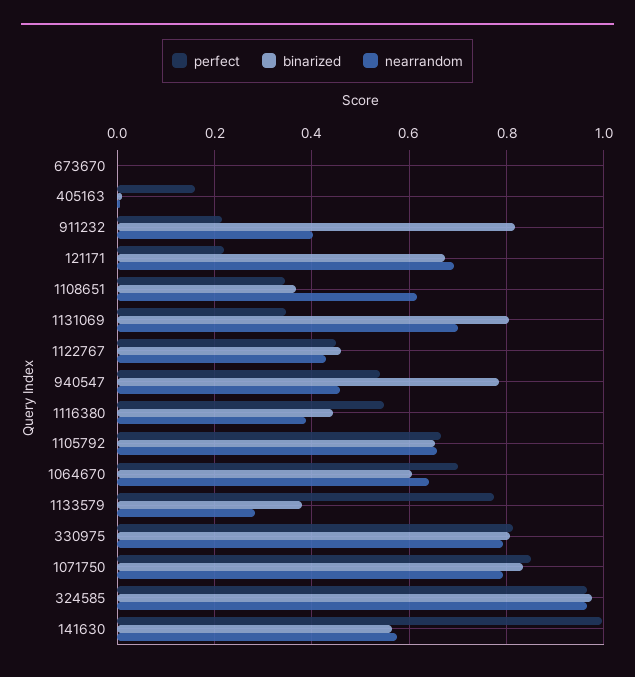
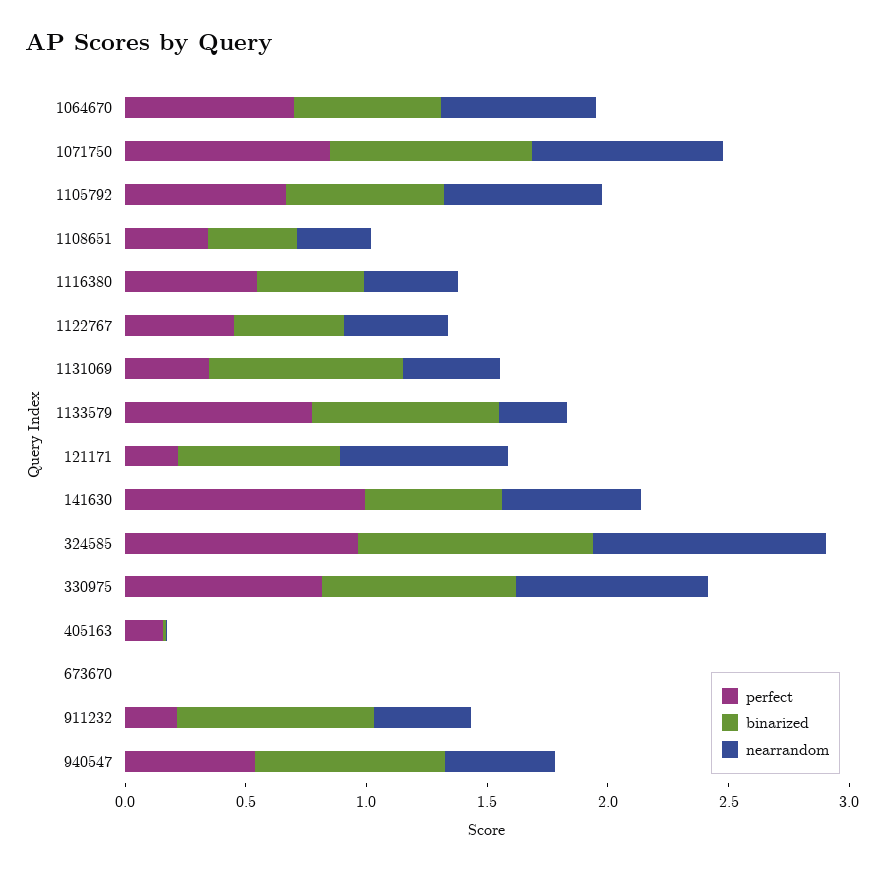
nearrandom, 1108651: 0.62 -> 0.3
nearrandom, 1131069: 0.7 -> 0.4
binarized, 1133579: 0.38 -> 0.8

